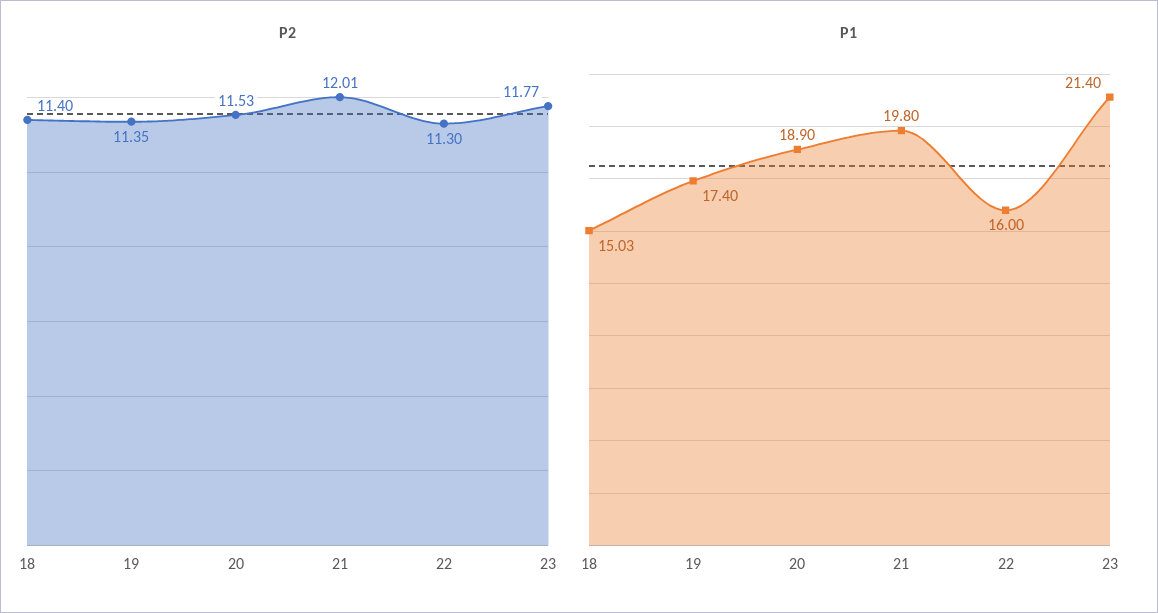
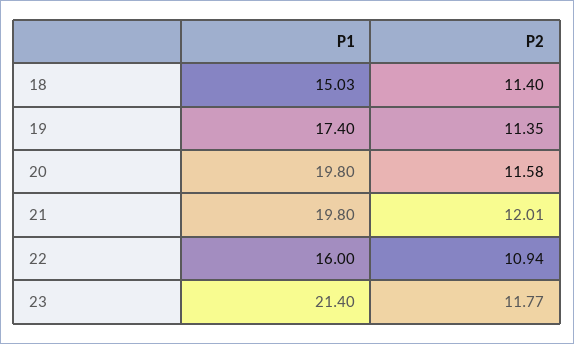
P2, 20: 11.53 -> 11.58
P2, 22: 11.3 -> 10.94
P1, 20: 18.9 -> 19.8

